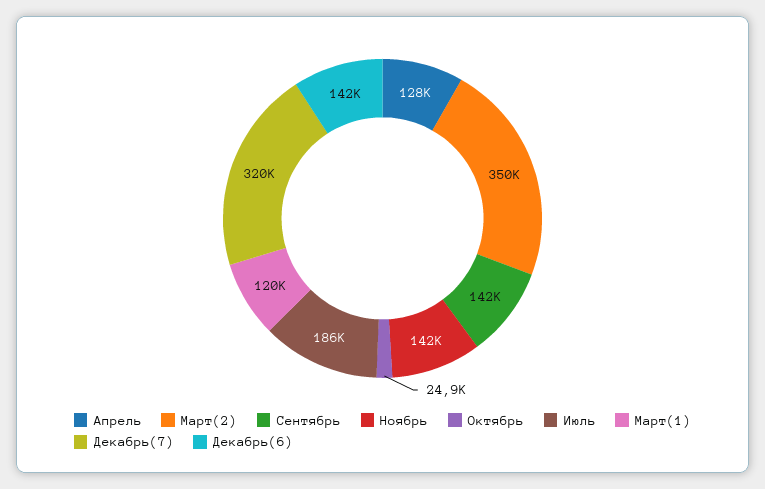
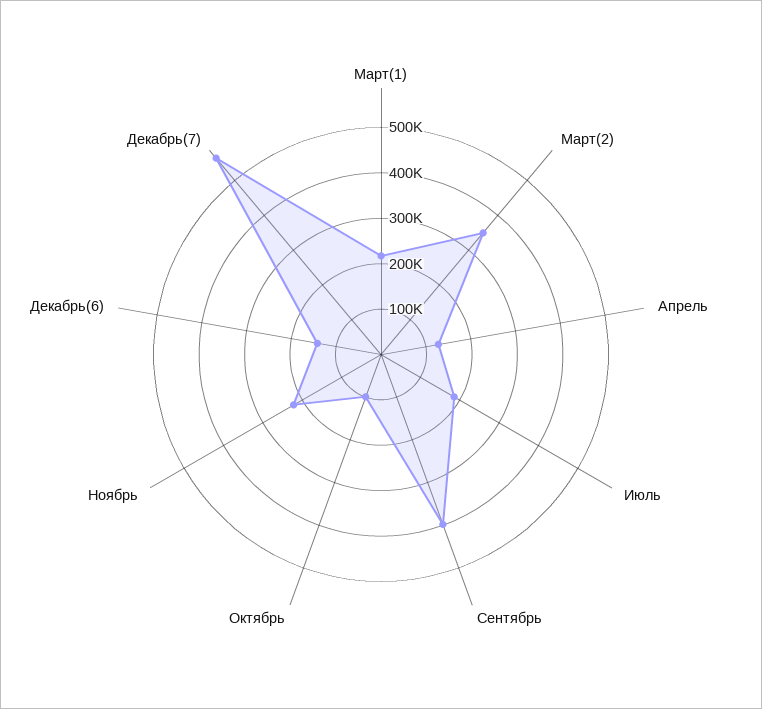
Сентябрь: 142000 -> 400000
Ноябрь: 142000 -> 220000
Октябрь: 24900 -> 100000
Март(1): 120000 -> 220000
Декабрь(7): 320000 -> 560000

